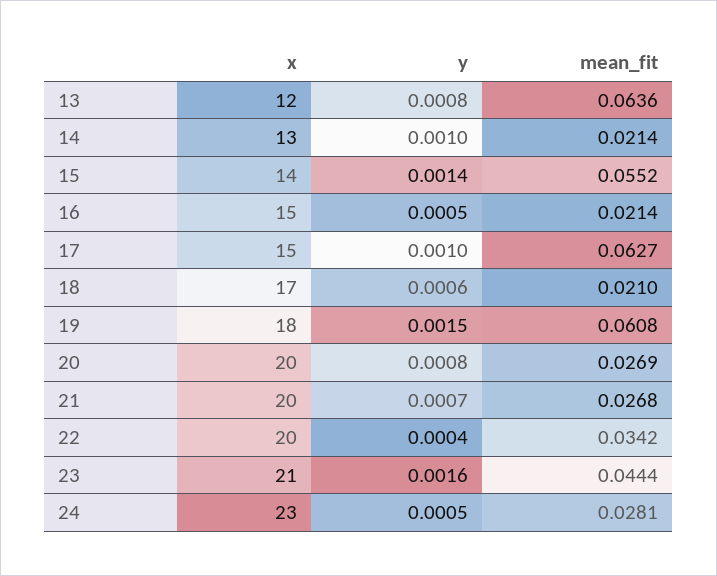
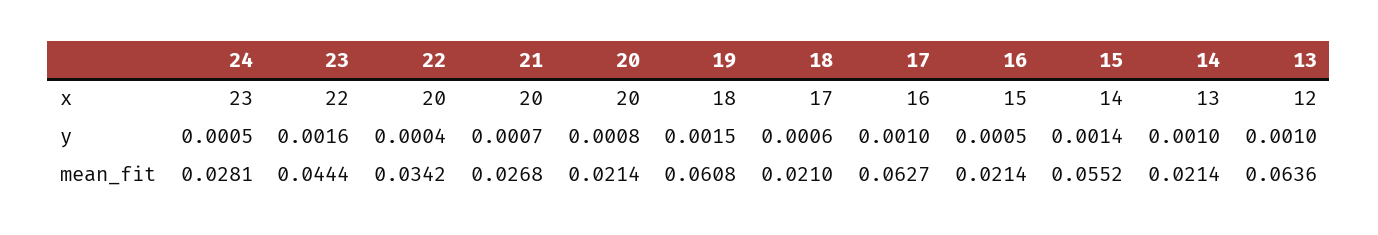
y, 13: 0.0008 -> 0.001
x, 17: 15 -> 16
mean_fit, 20: 0.0269 -> 0.0214
x, 23: 21 -> 22

